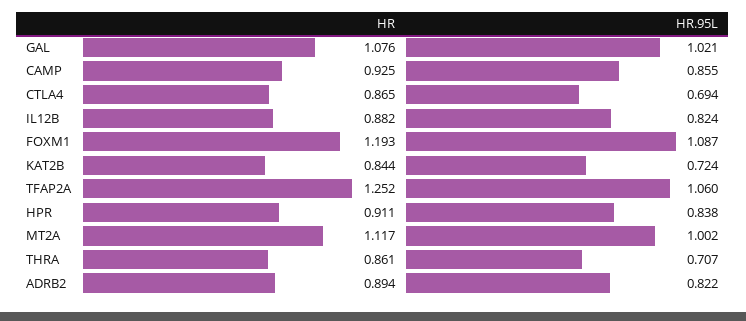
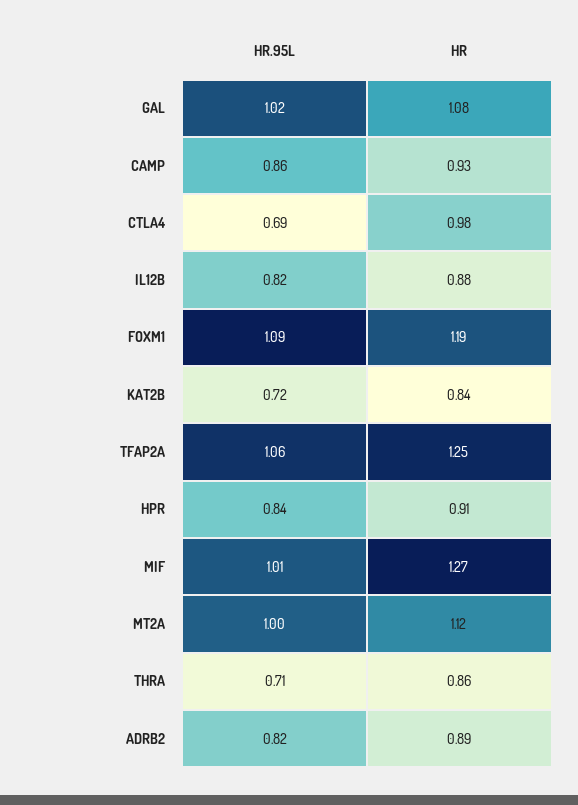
HR, CTLA4: 0.865 -> 0.98
HR.95L, MIF: none -> 1.01
HR, MIF: none -> 1.27

